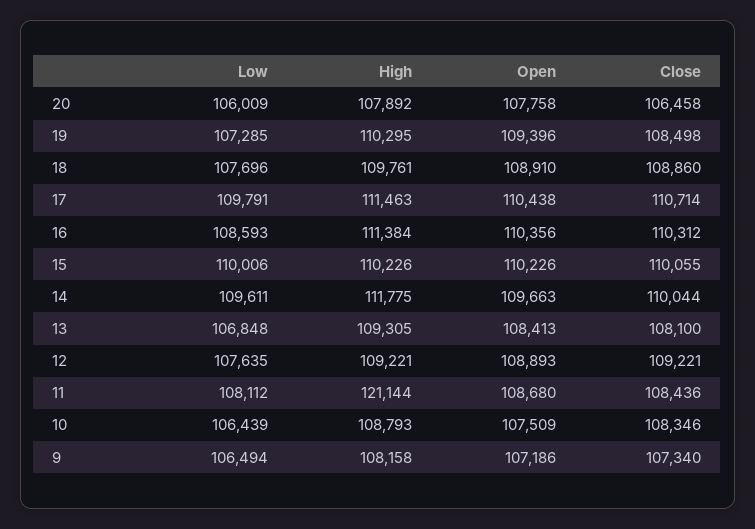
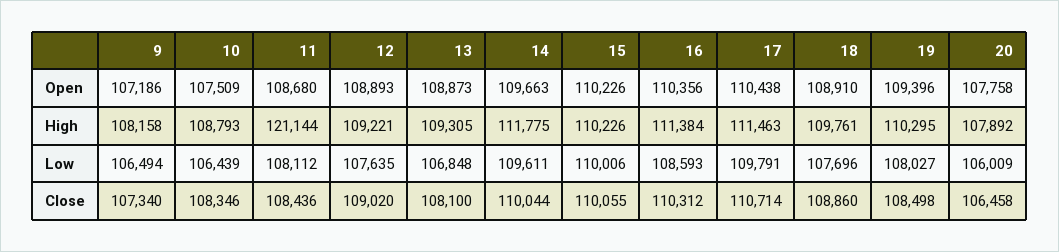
Low, 19: 107285 -> 108027
Open, 13: 108413 -> 108873
Close, 12: 109221 -> 109020

